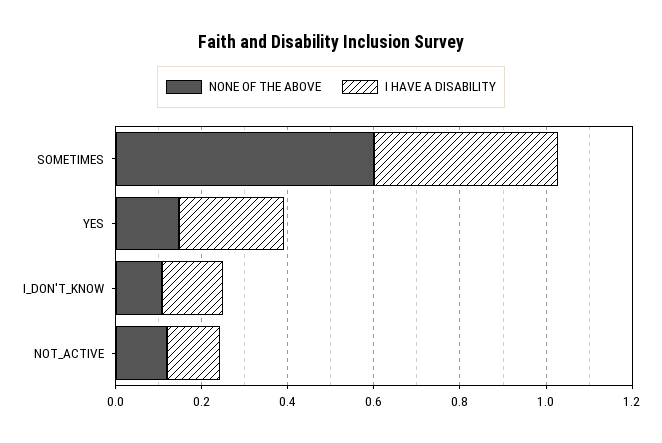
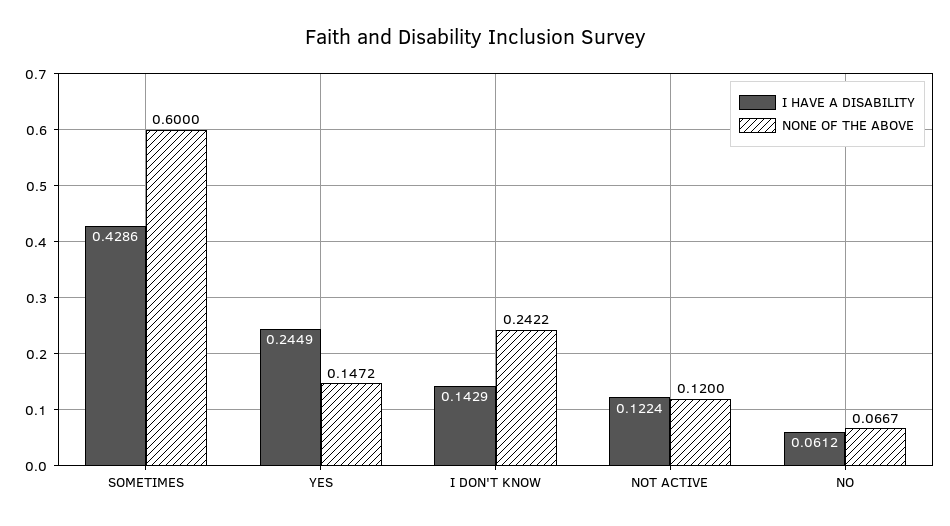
NONE OF THE ABOVE, I_DON'T_KNOW: 0.1 -> 0.2422
I HAVE A DISABILITY, NO: none -> 0.0612
NONE OF THE ABOVE, NO: none -> 0.0667

